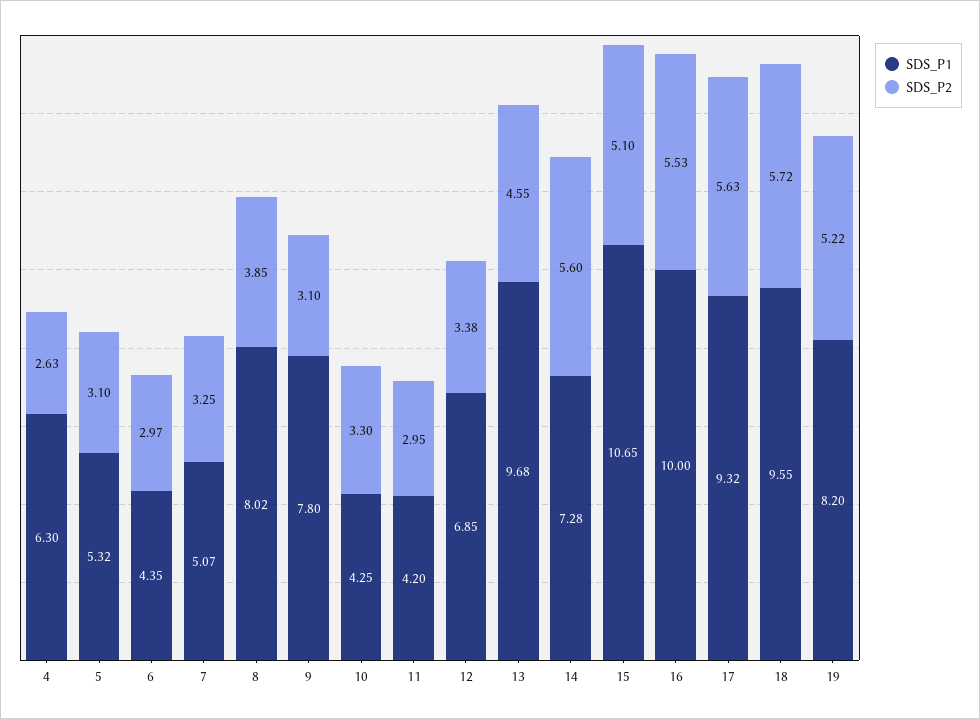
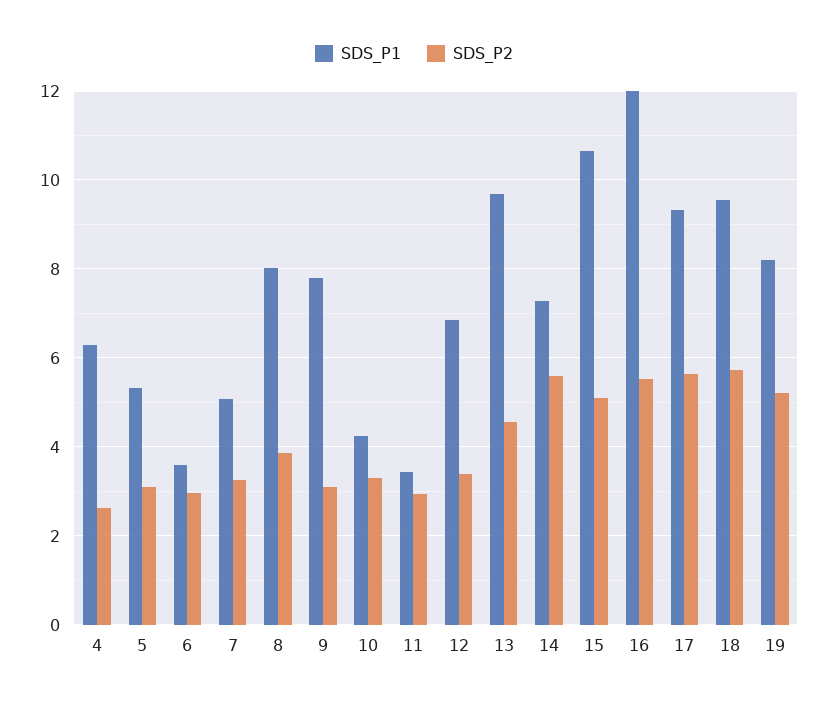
SDS_P1, 6: 4.35 -> 3.6
SDS_P1, 11: 4.2 -> 3.4
SDS_P1, 16: 10 -> 12

